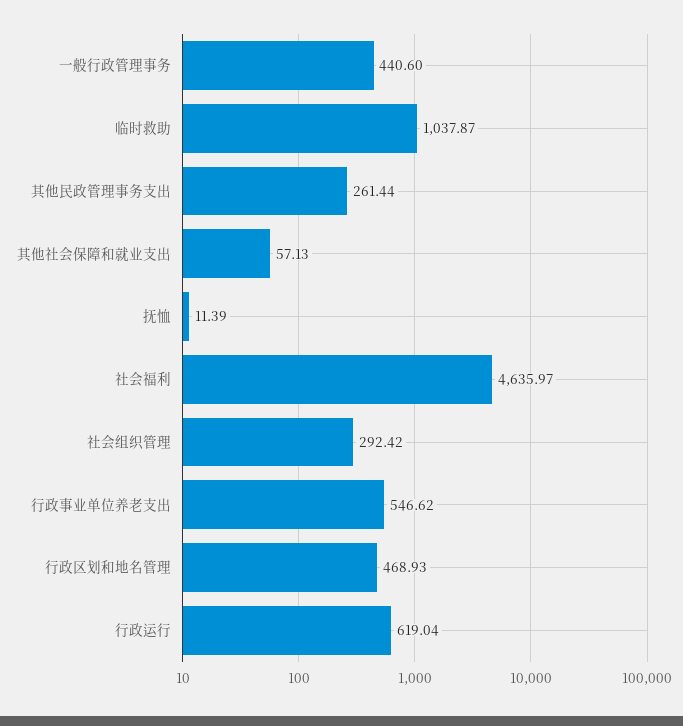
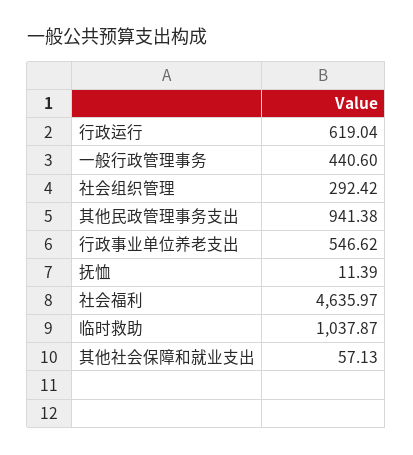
其他民政管理事务支出: 261.44 -> 941.38
行政区划和地名管理: 468.93 -> none

